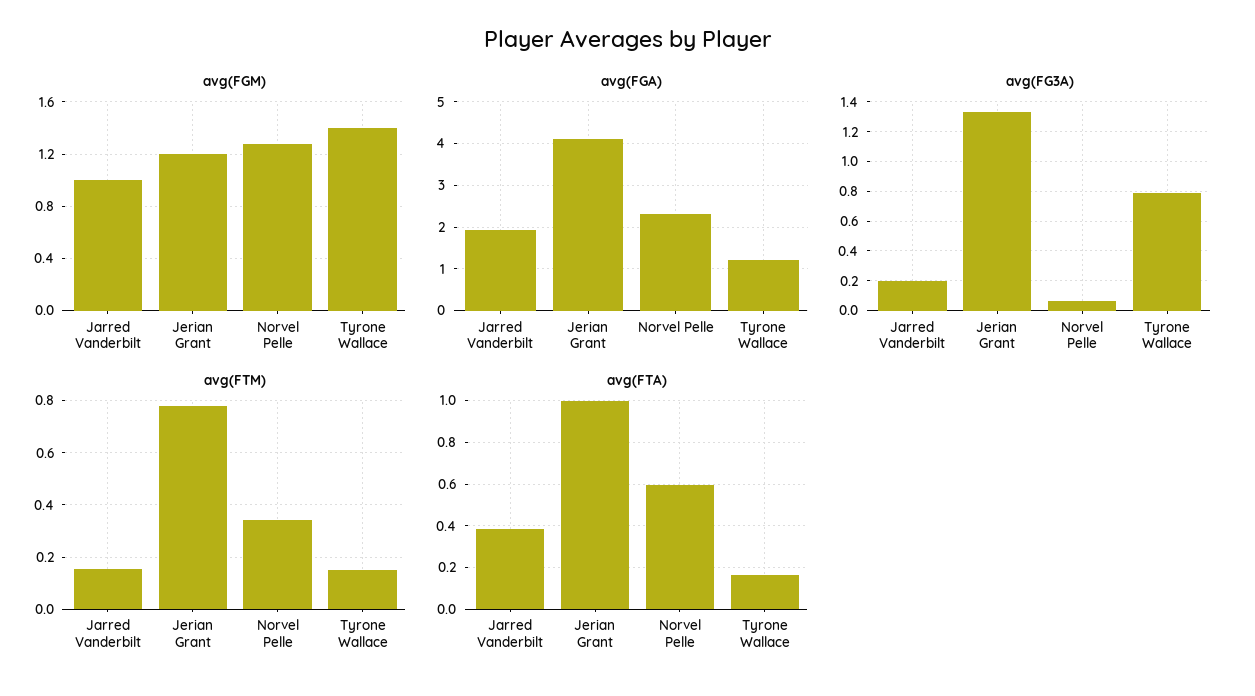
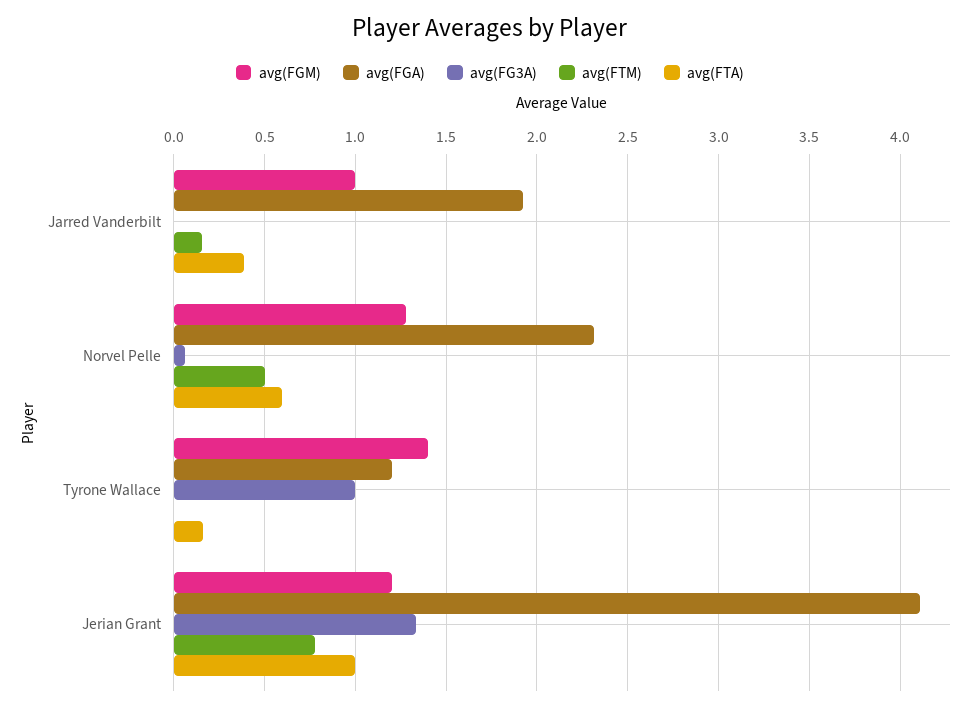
avg(FG3A), Jarred Vanderbilt: 0.2 -> 0
avg(FG3A), Tyrone Wallace: 0.8 -> 1
avg(FTM), Norvel Pelle: 0.35 -> 0.5
avg(FTM), Tyrone Wallace: 0.15 -> 0

